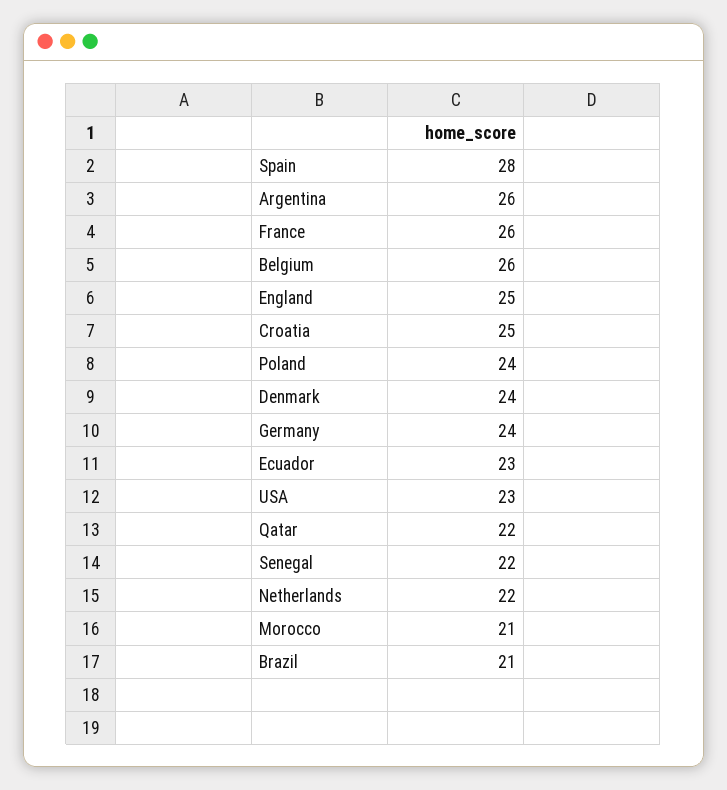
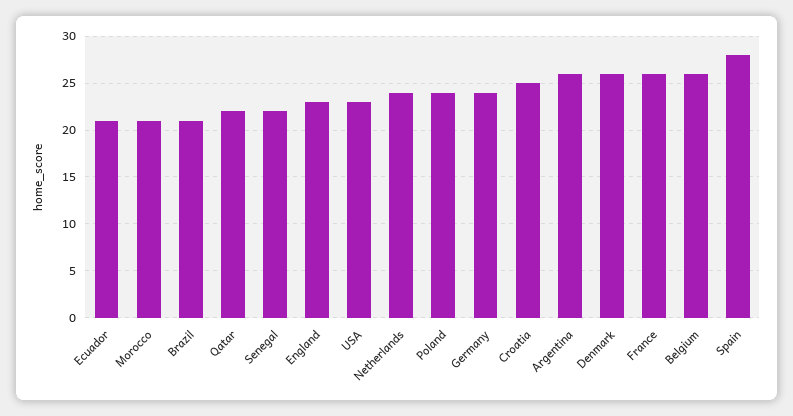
England: 25 -> 23
Denmark: 24 -> 26
Ecuador: 23 -> 21
Netherlands: 22 -> 24

